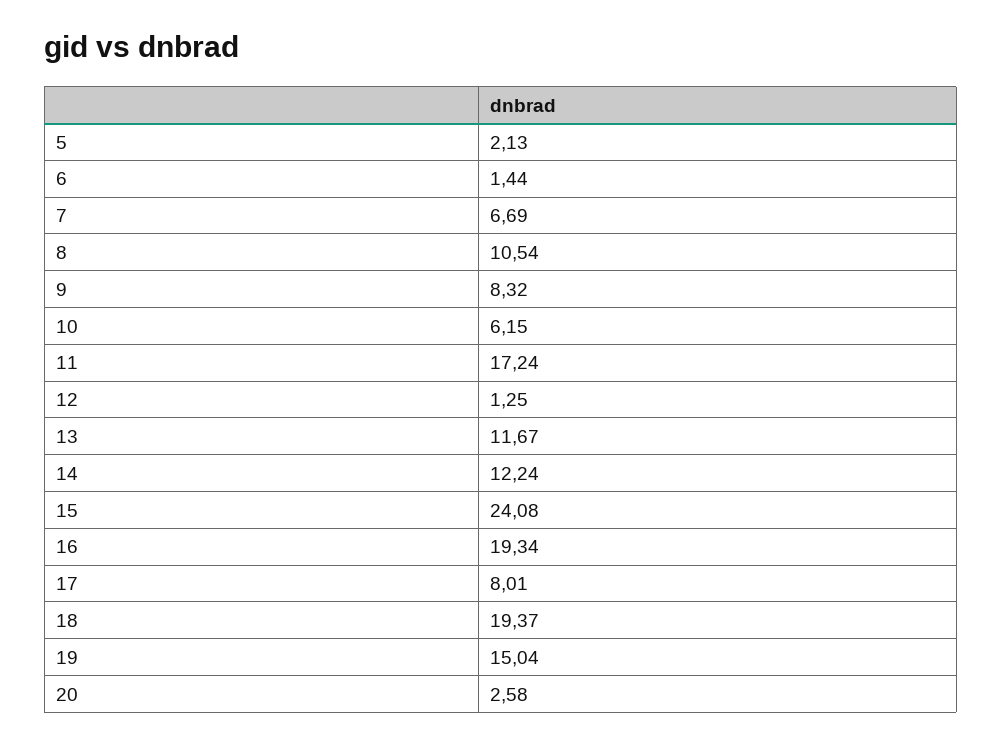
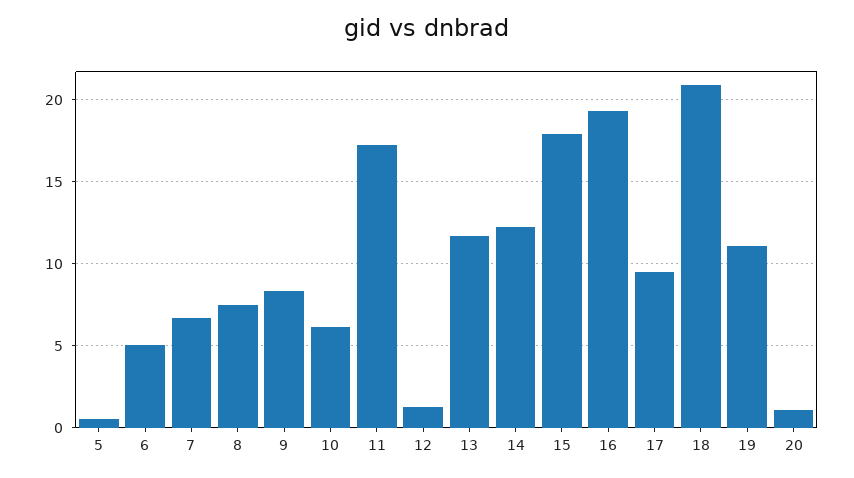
5: 2.13 -> 0.5
6: 1.44 -> 5
8: 10.54 -> 7.5
15: 24.08 -> 18
17: 8.01 -> 9.5
18: 19.37 -> 21
19: 15.04 -> 11
20: 2.58 -> 1

